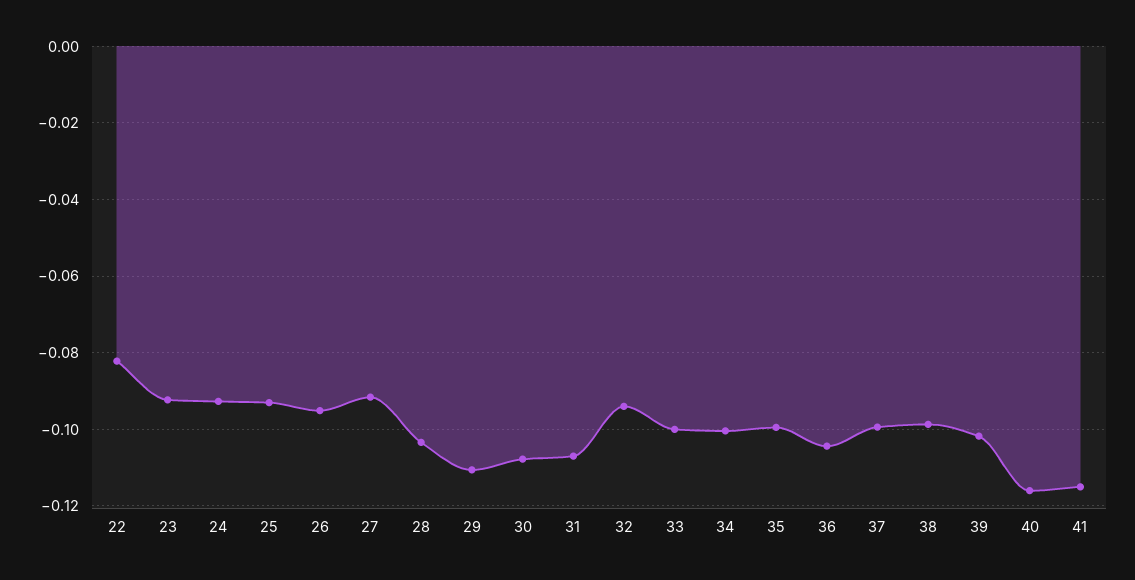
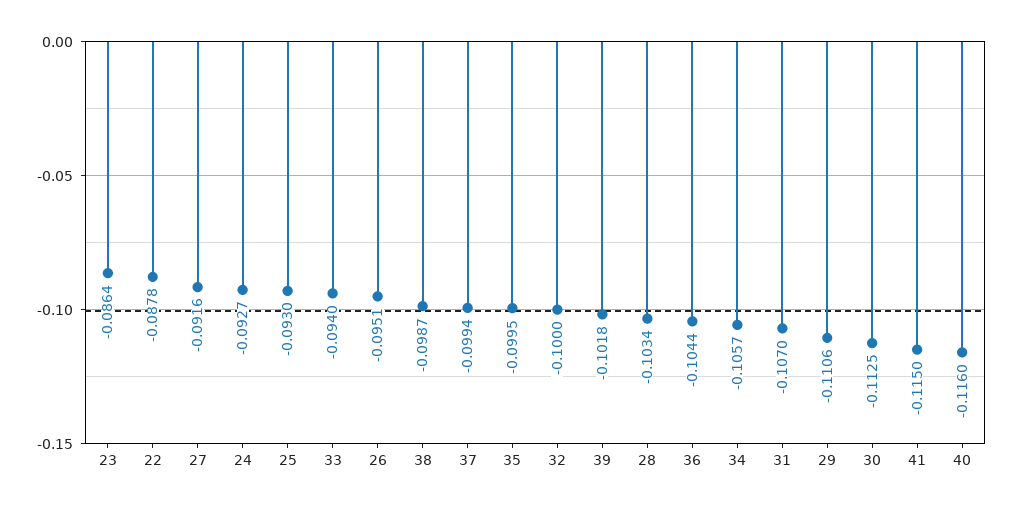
22: -0.082 -> -0.0878
23: -0.092 -> -0.0864
30: -0.108 -> -0.1125
32: -0.094 -> -0.1
33: -0.1 -> -0.094
34: -0.1 -> -0.1057

